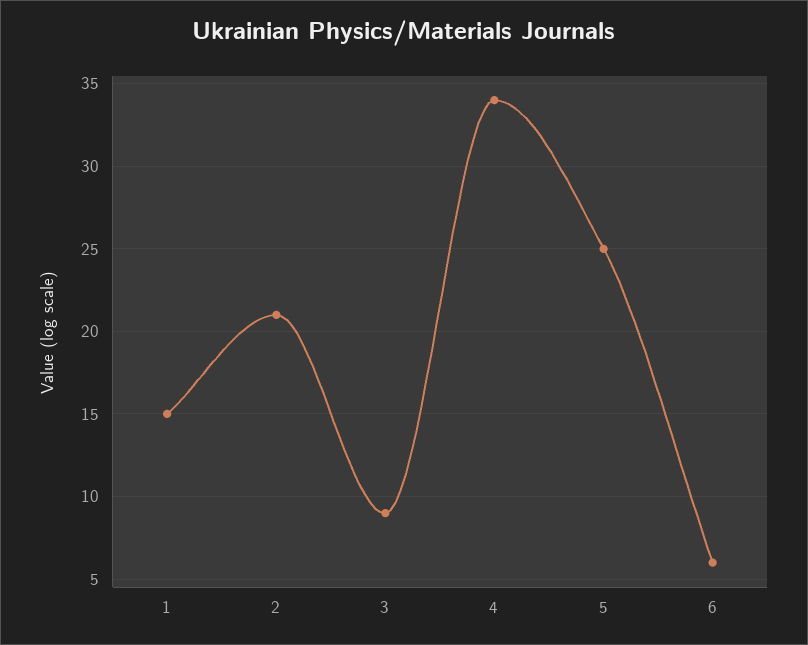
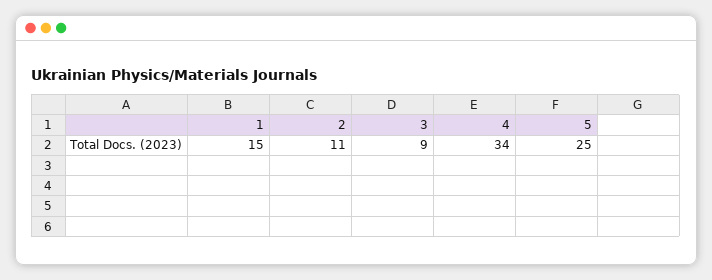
2: 21 -> 11
6: 6 -> none

